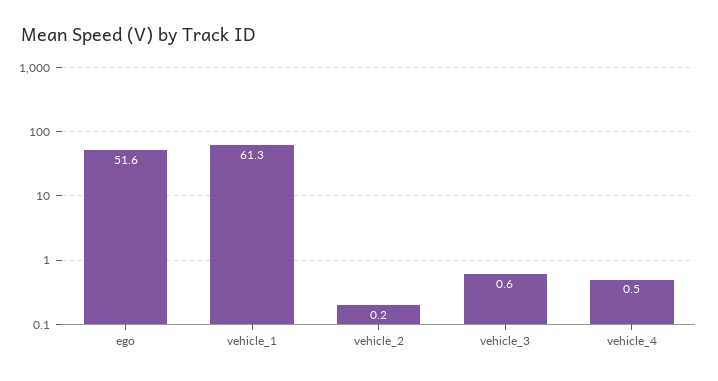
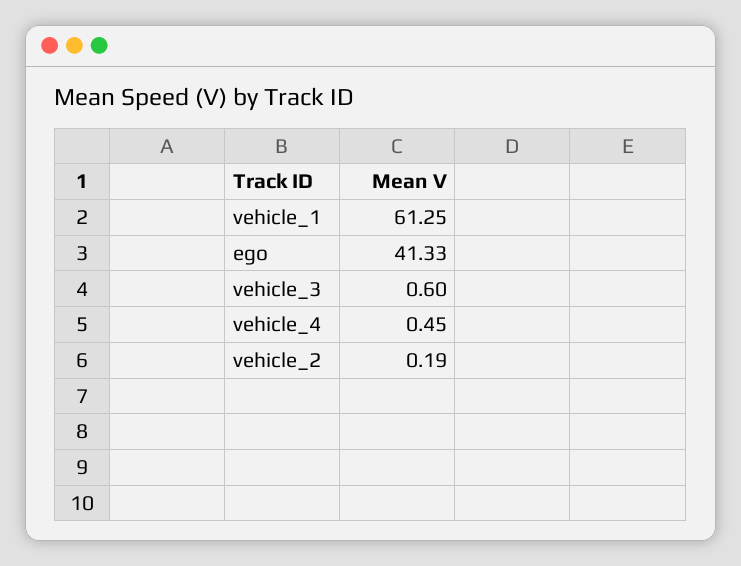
ego: 51.6 -> 41.33

